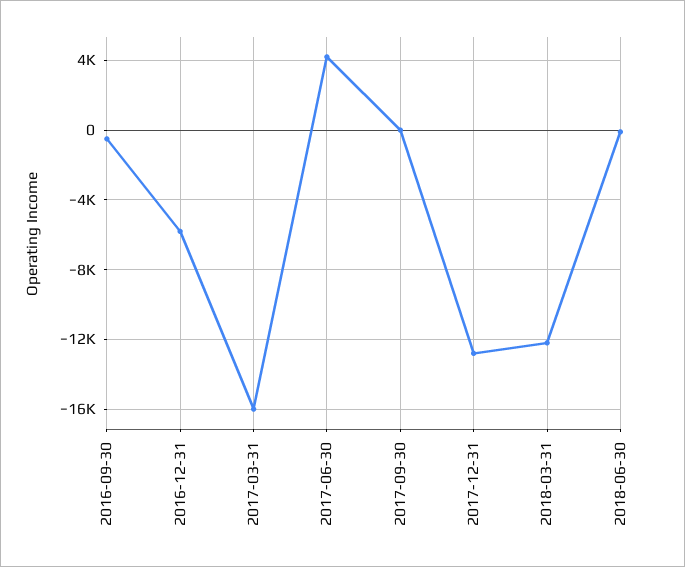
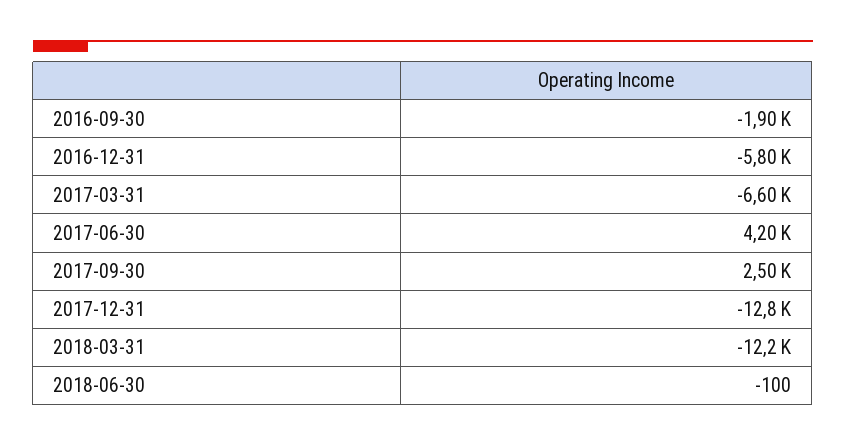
2016-09-30: -500 -> -1900
2017-03-31: -16000 -> -6600
2017-09-30: 0 -> 2500

